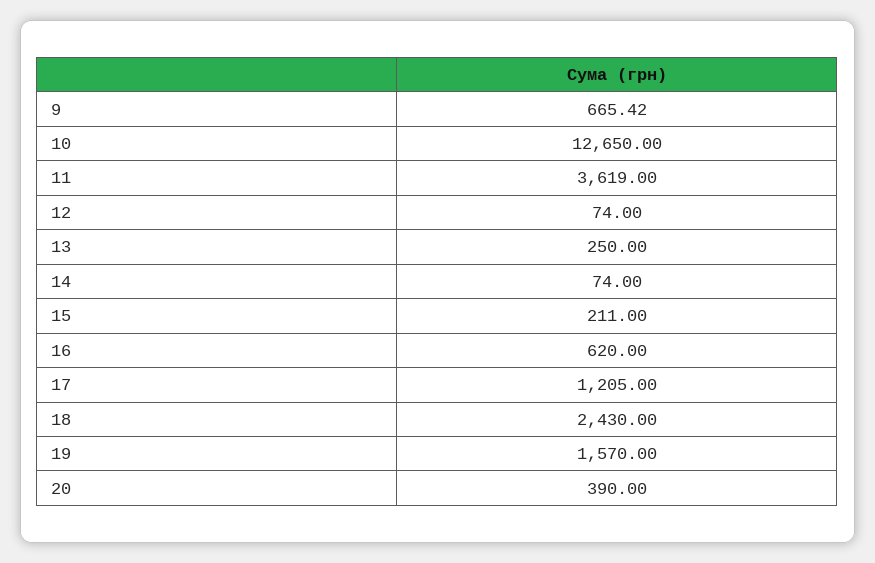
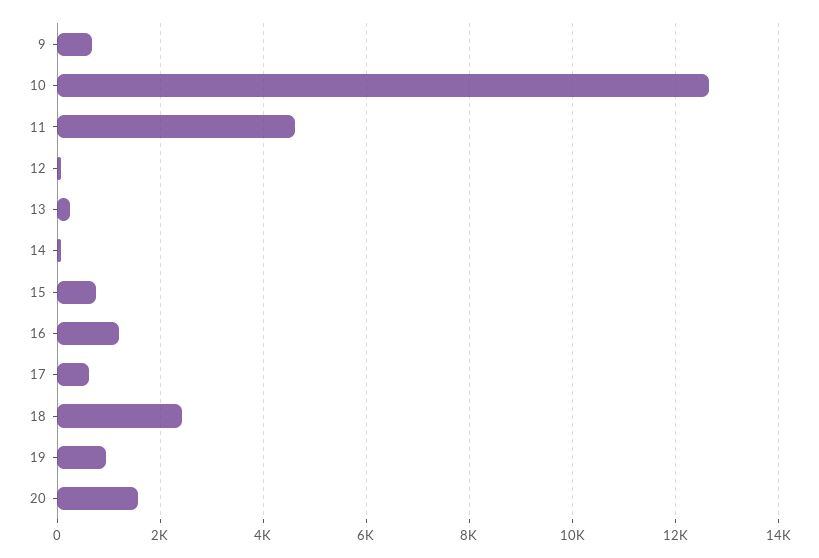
11: 3619 -> 4600
15: 211 -> 800
16: 620 -> 1200
17: 1205 -> 600
19: 1570 -> 1000
20: 390 -> 1600

